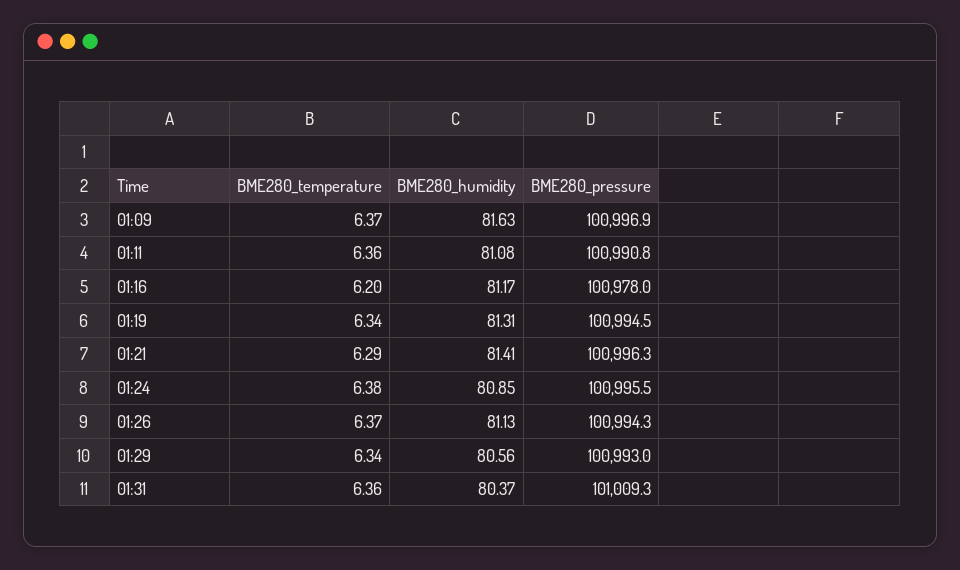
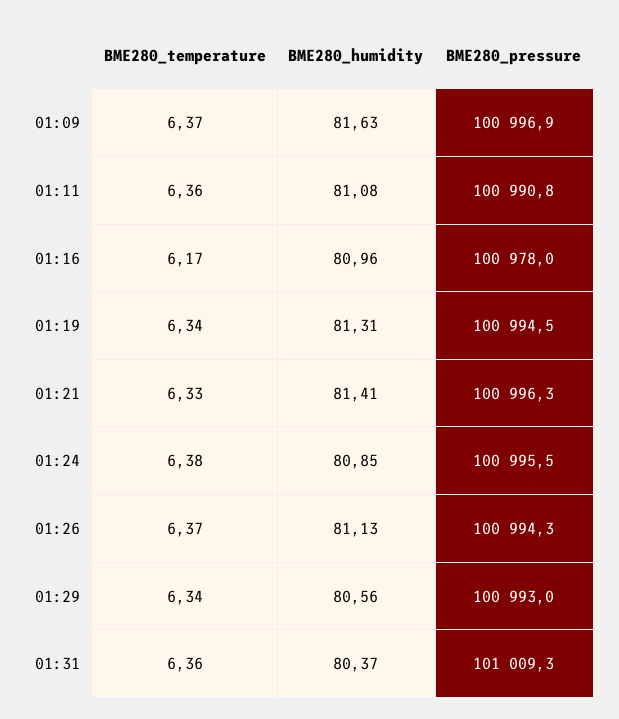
BME280_temperature, 01:16: 6.2 -> 6.17
BME280_humidity, 01:16: 81.17 -> 80.96
BME280_temperature, 01:21: 6.29 -> 6.33

